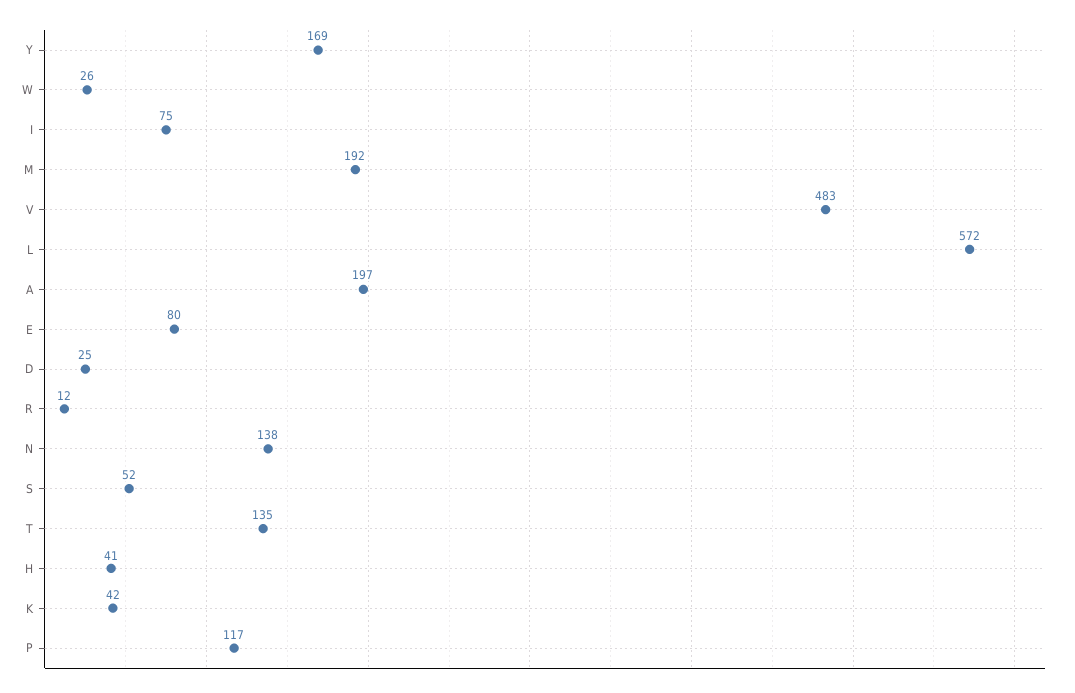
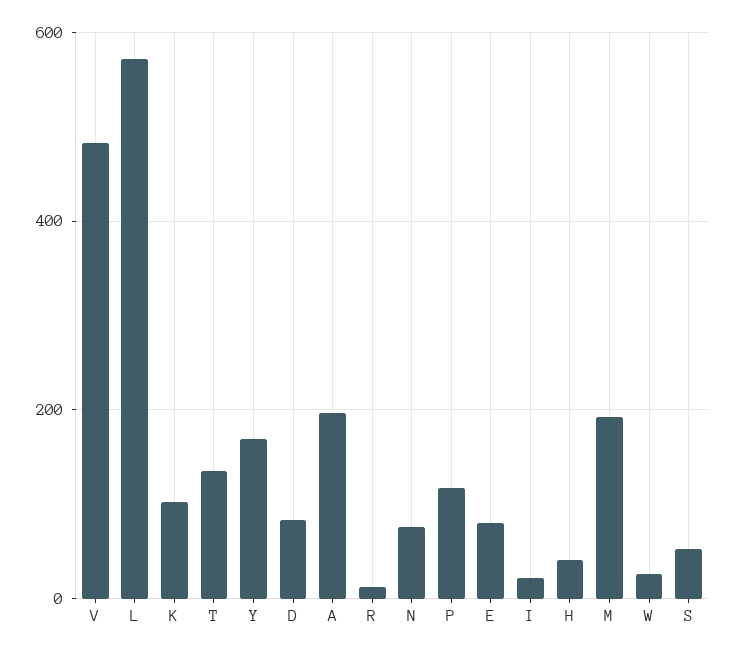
I: 75 -> 20
D: 25 -> 80
N: 138 -> 80
K: 42 -> 100

